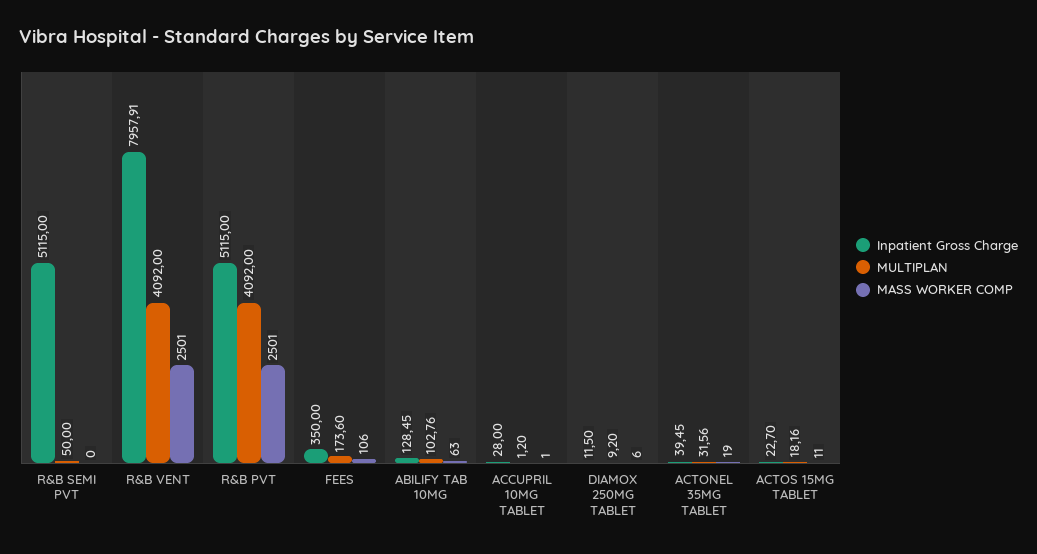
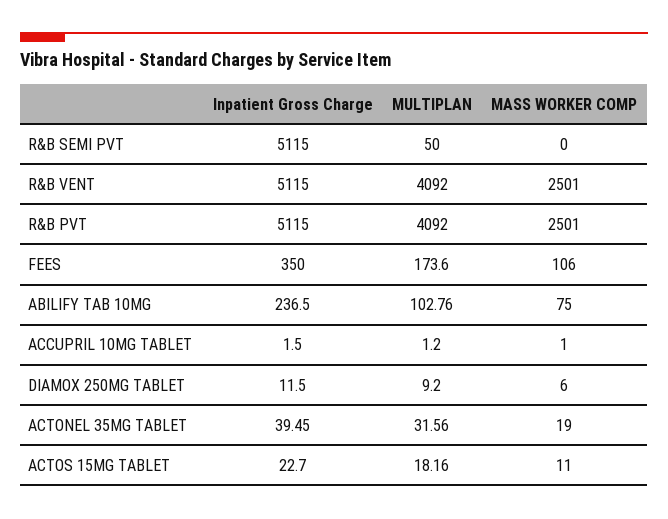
Inpatient Gross Charge, R&B VENT: 7957.91 -> 5115
Inpatient Gross Charge, ABILIFY TAB 10MG: 128.45 -> 236.5
MASS WORKER COMP, ABILIFY TAB 10MG: 63 -> 75
Inpatient Gross Charge, ACCUPRIL 10MG TABLET: 28 -> 1.5

